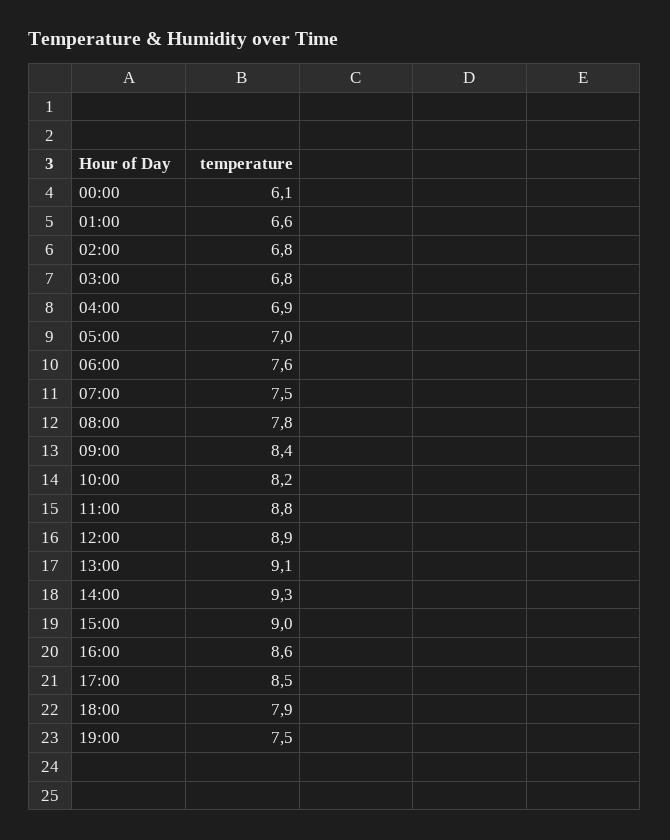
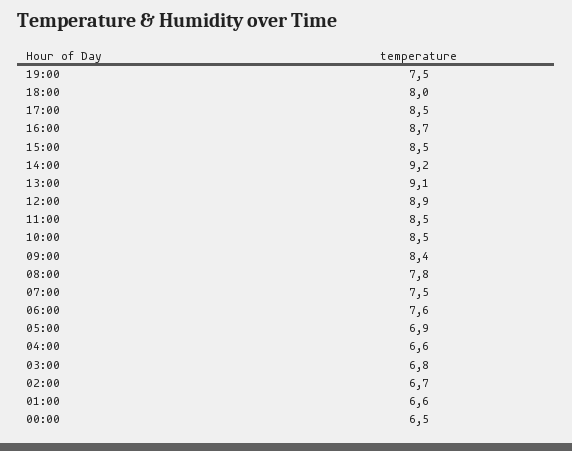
00:00: 6.1 -> 6.5
02:00: 6.8 -> 6.7
04:00: 6.9 -> 6.6
05:00: 7 -> 6.9
10:00: 8.2 -> 8.5
11:00: 8.8 -> 8.5
14:00: 9.3 -> 9.2
15:00: 9 -> 8.5
16:00: 8.6 -> 8.7
18:00: 7.9 -> 8

